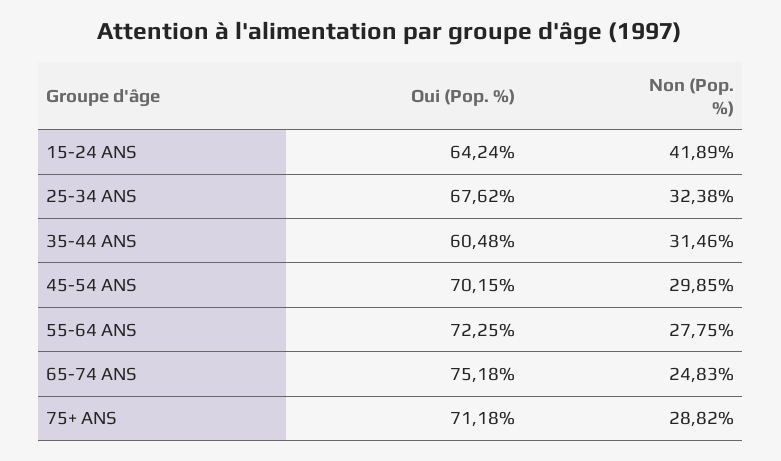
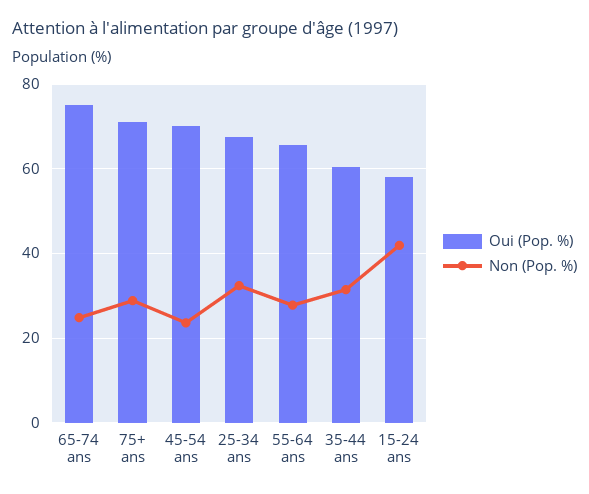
Oui (Pop. %), 15-24 ANS: 64.24 -> 58
Non (Pop. %), 45-54 ANS: 29.85 -> 24
Oui (Pop. %), 55-64 ANS: 72.25 -> 66

